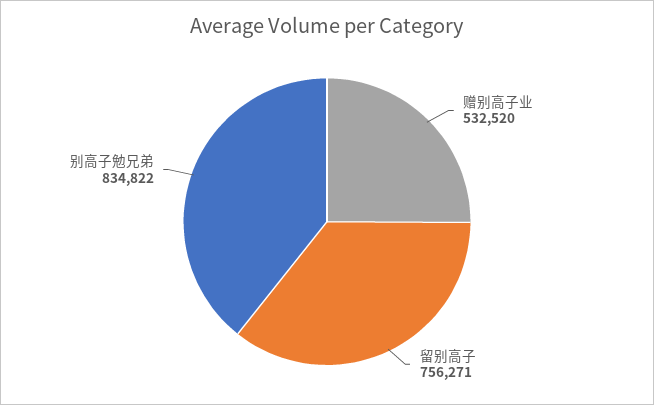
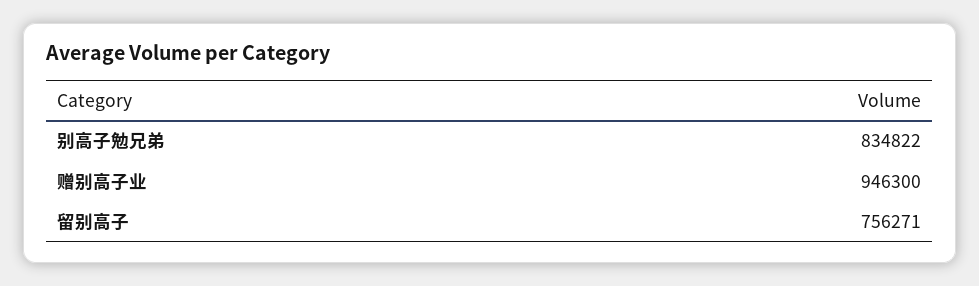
赠别高子业: 532520 -> 946300

